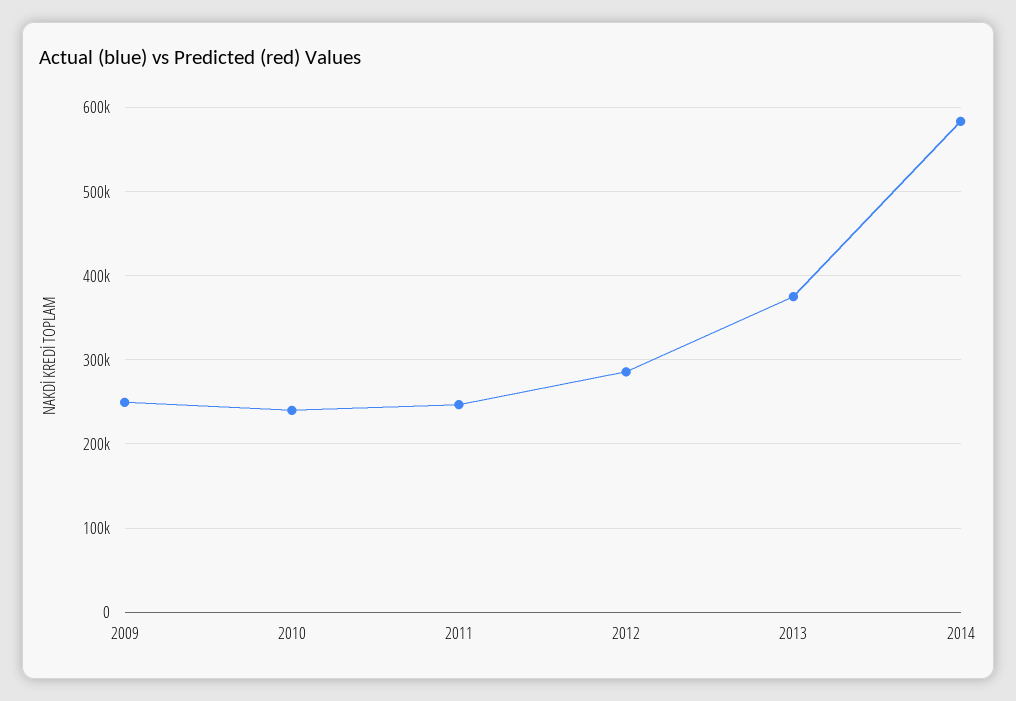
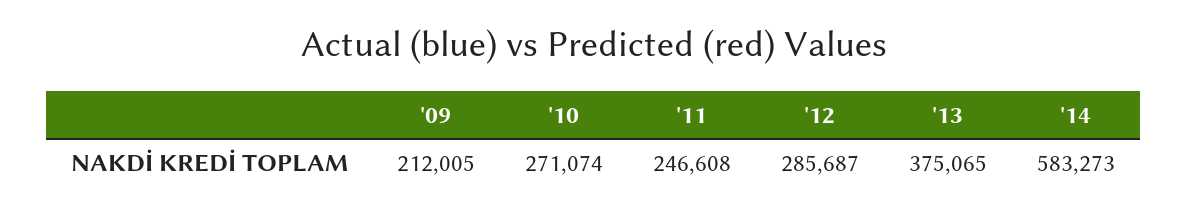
2009: 250000 -> 212005
2010: 240000 -> 271074

